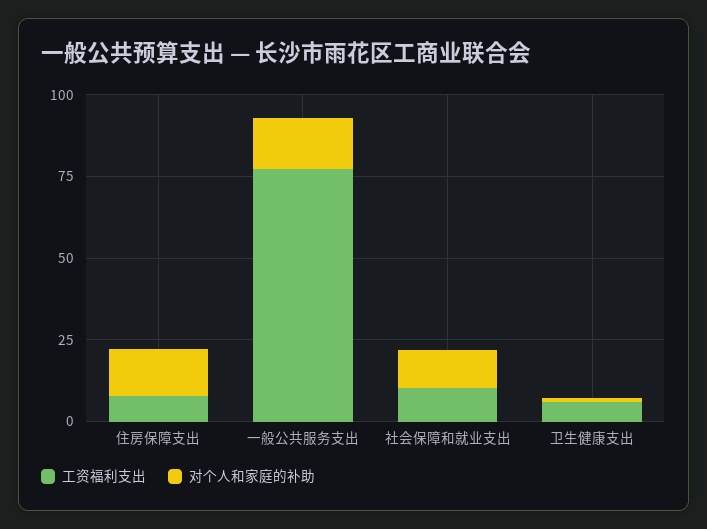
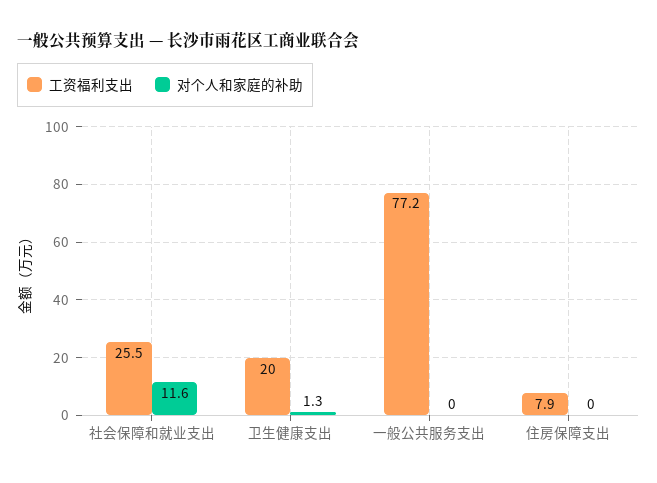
对个人和家庭的补助, 住房保障支出: 15 -> 0
对个人和家庭的补助, 一般公共服务支出: 15 -> 0
工资福利支出, 社会保障和就业支出: 10 -> 25.5
工资福利支出, 卫生健康支出: 5 -> 20

